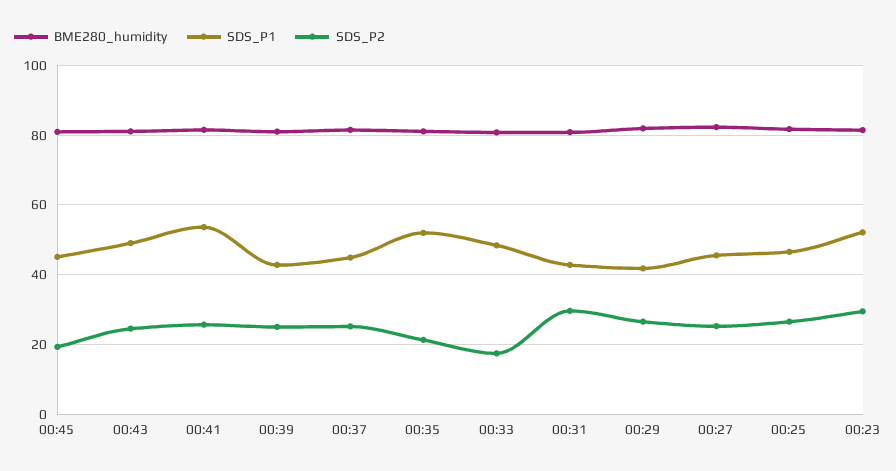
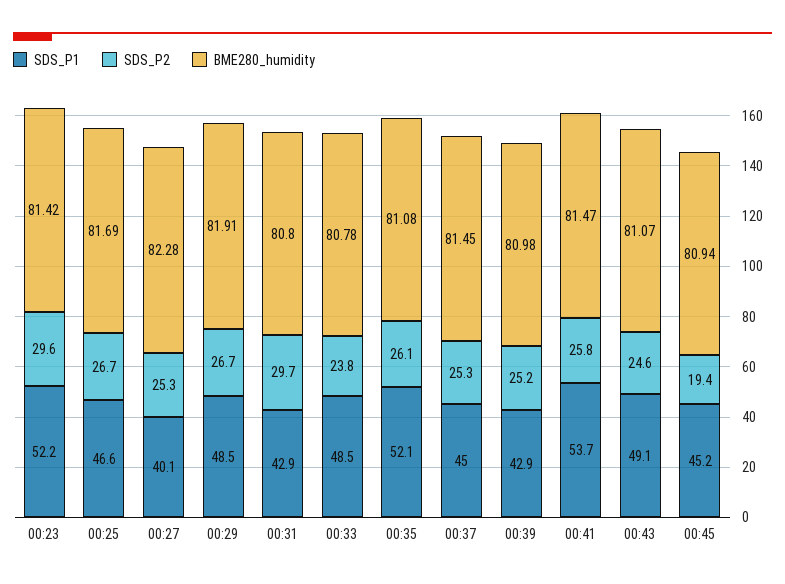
SDS_P2, 00:35: 22 -> 26.1
SDS_P2, 00:33: 18 -> 23.8
SDS_P1, 00:29: 42 -> 48.5
SDS_P1, 00:27: 46 -> 40.1

